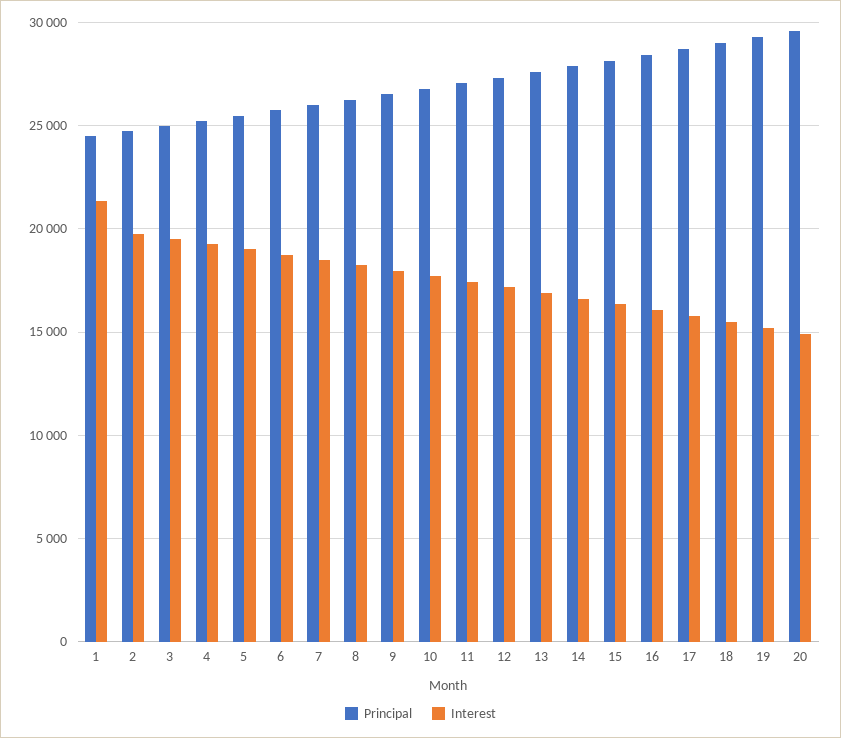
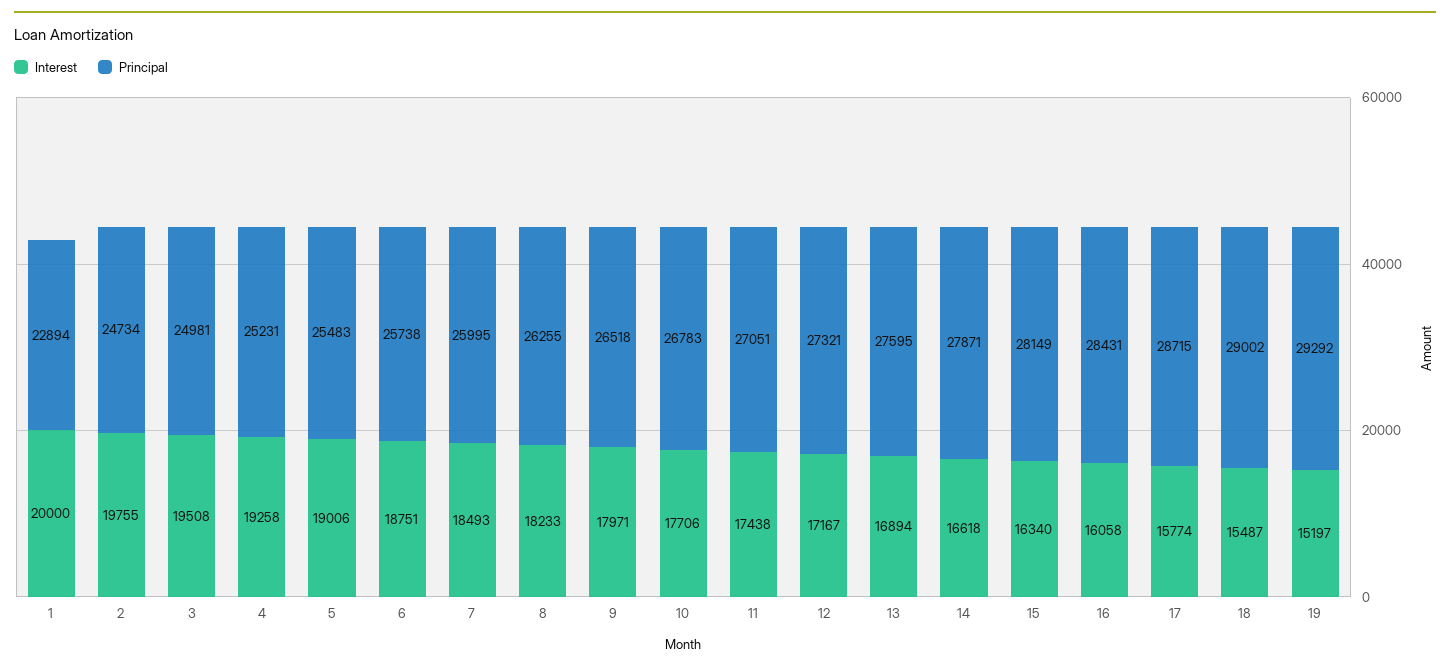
Principal, 1: 24500 -> 22894
Interest, 1: 21500 -> 20000
Principal, 20: 29500 -> none
Interest, 20: 15000 -> none

